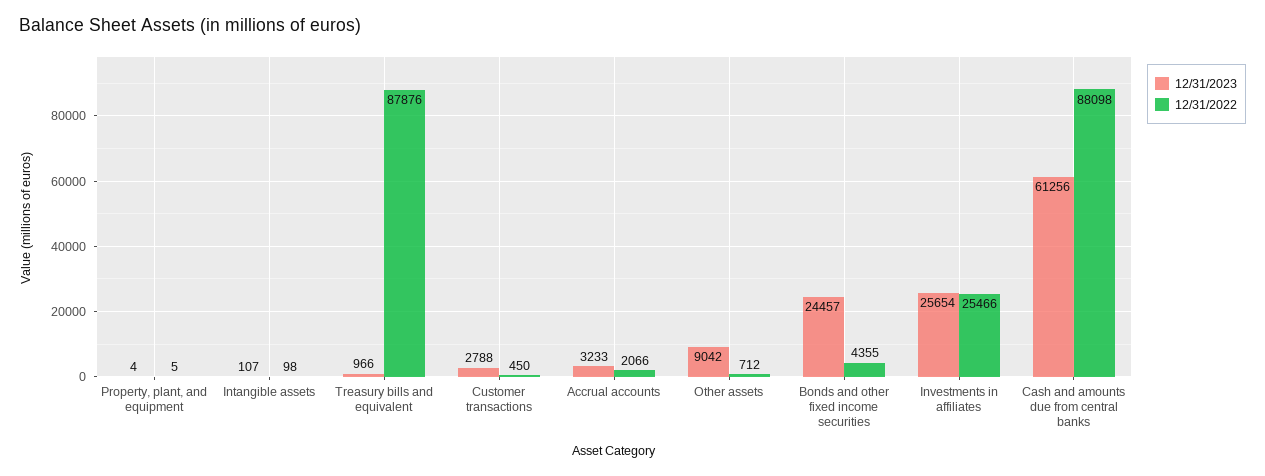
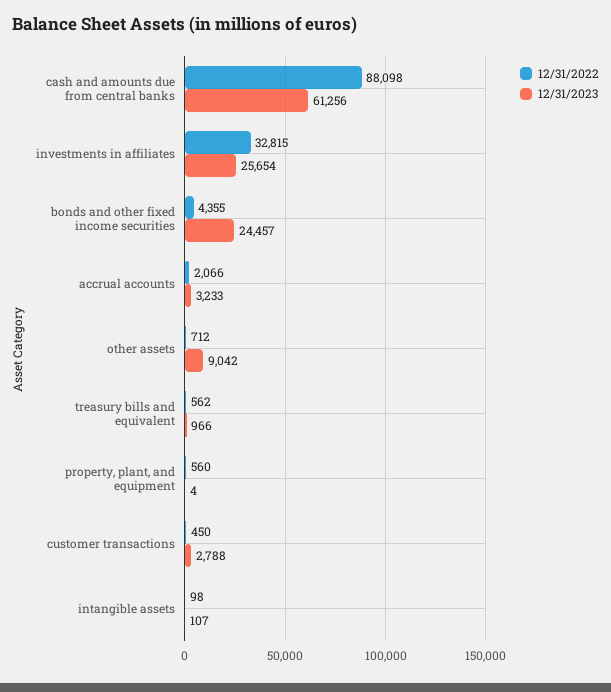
12/31/2022, Property, plant, and equipment: 5 -> 560
12/31/2022, Treasury bills and equivalent: 87876 -> 562
12/31/2022, Investments in affiliates: 25466 -> 32815

